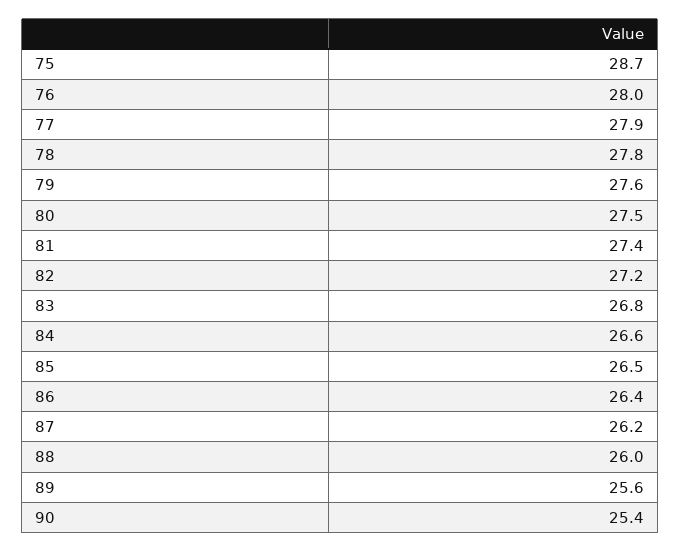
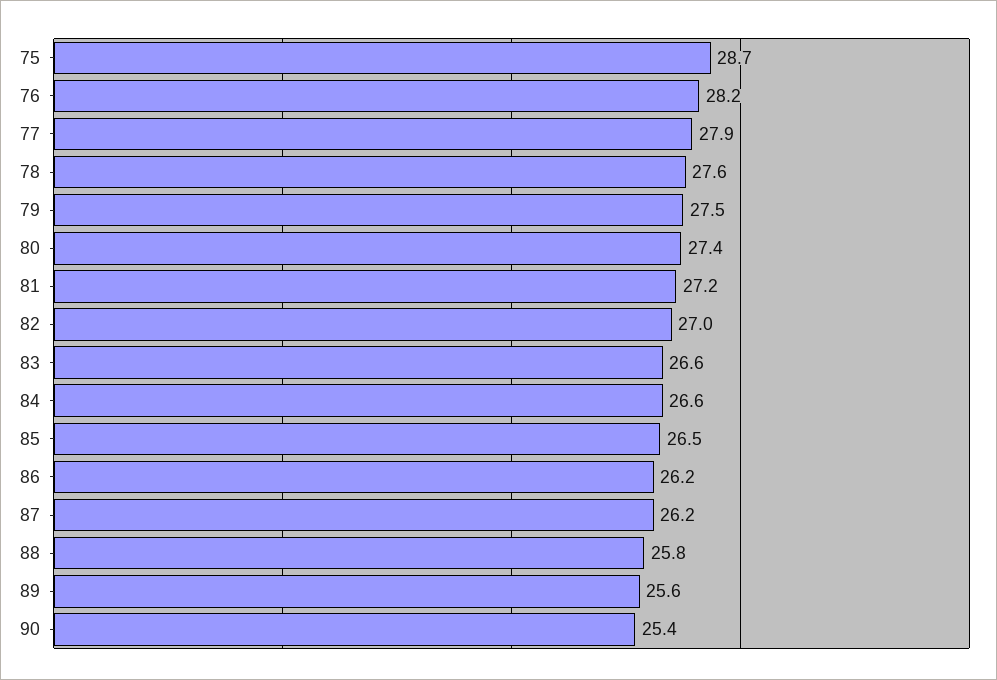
76: 28 -> 28.2
78: 27.8 -> 27.6
79: 27.6 -> 27.5
80: 27.5 -> 27.4
81: 27.4 -> 27.2
82: 27.2 -> 27
83: 26.8 -> 26.6
86: 26.4 -> 26.2
88: 26 -> 25.8

